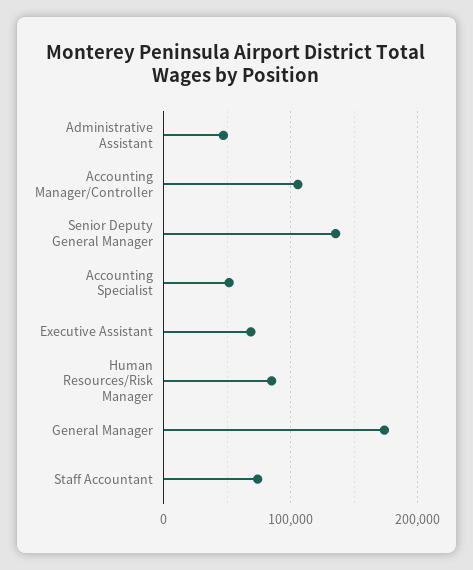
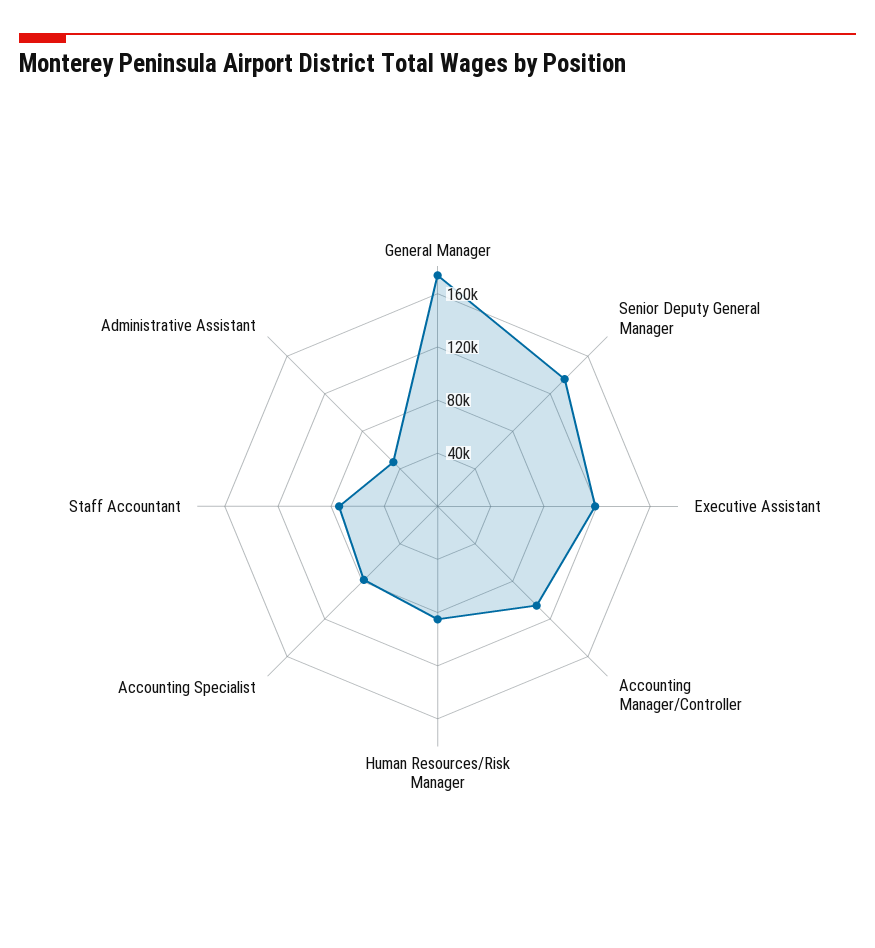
Accounting Specialist: 50000 -> 80000
Executive Assistant: 70000 -> 120000

